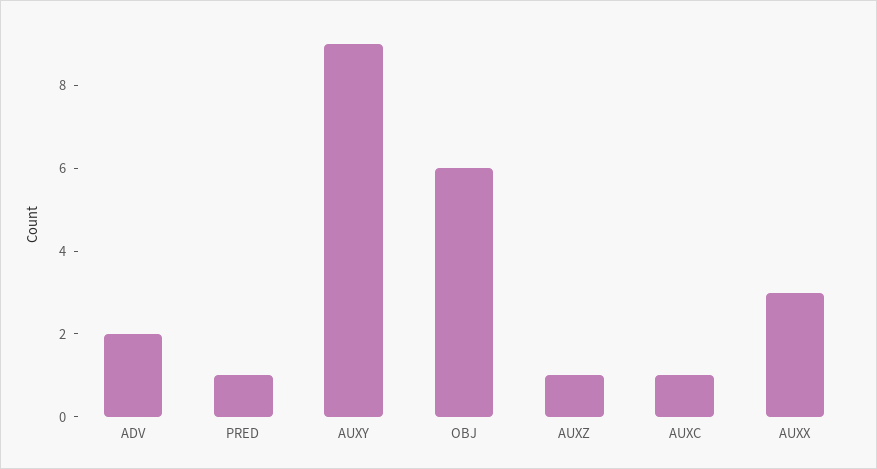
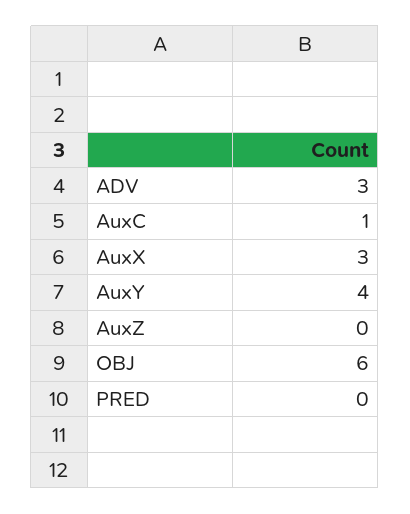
ADV: 2 -> 3
PRED: 1 -> 0
AUXY: 9 -> 4
AUXZ: 1 -> 0

